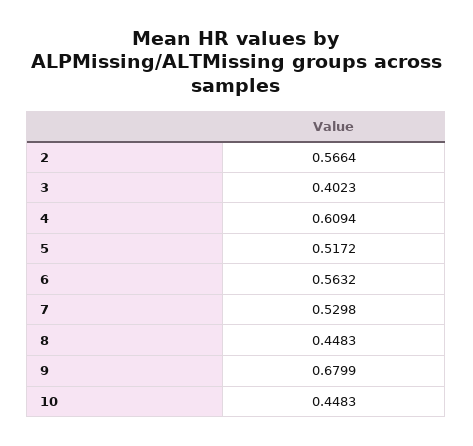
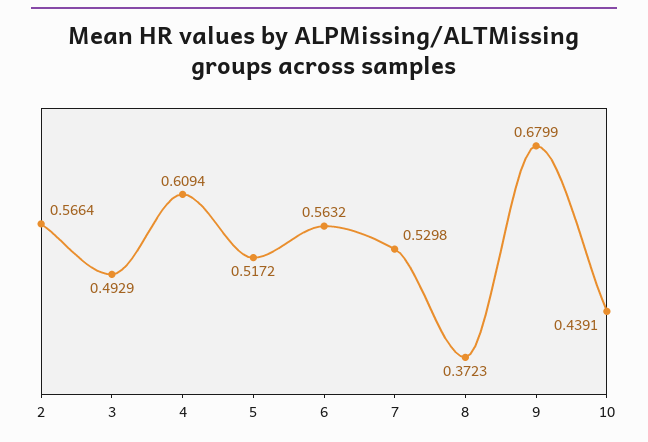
3: 0.4023 -> 0.4929
8: 0.4483 -> 0.3723
10: 0.4483 -> 0.4391

